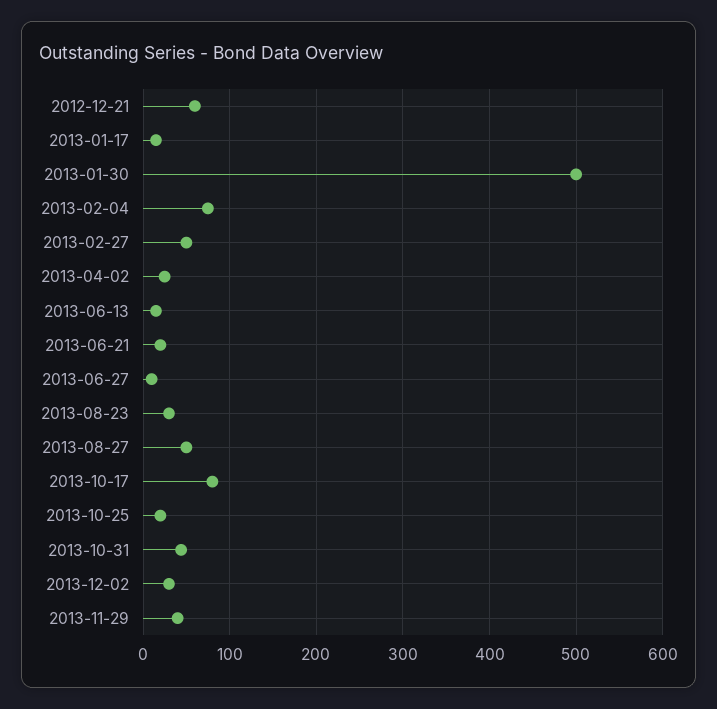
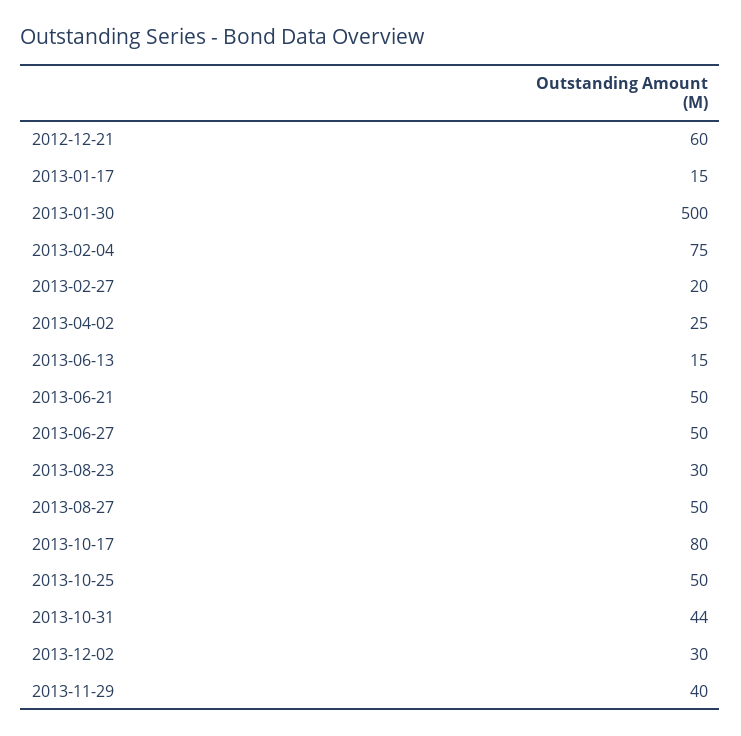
2013-02-27: 50 -> 20
2013-06-21: 20 -> 50
2013-06-27: 10 -> 50
2013-10-25: 20 -> 50

